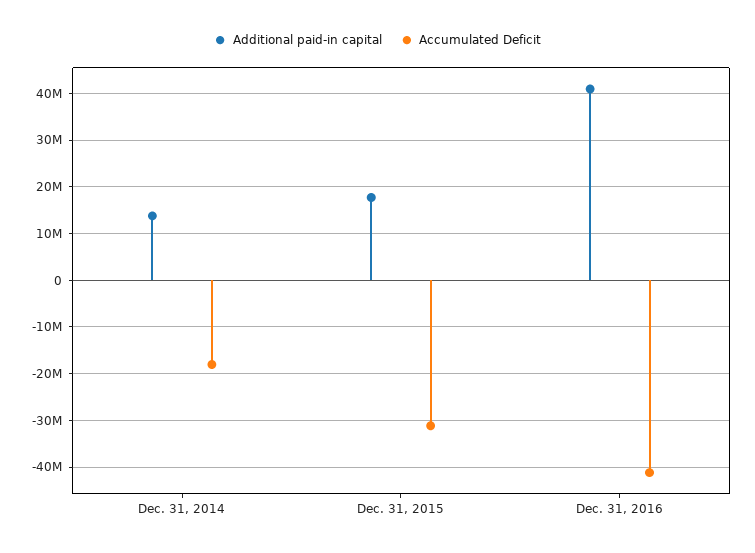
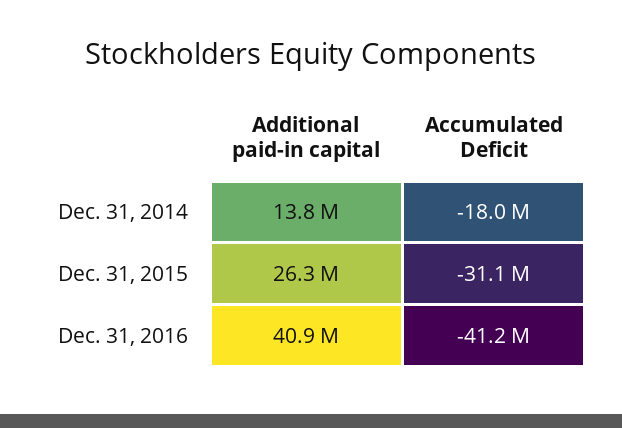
Additional paid-in capital, Dec. 31, 2015: 18000000 -> 26300000

